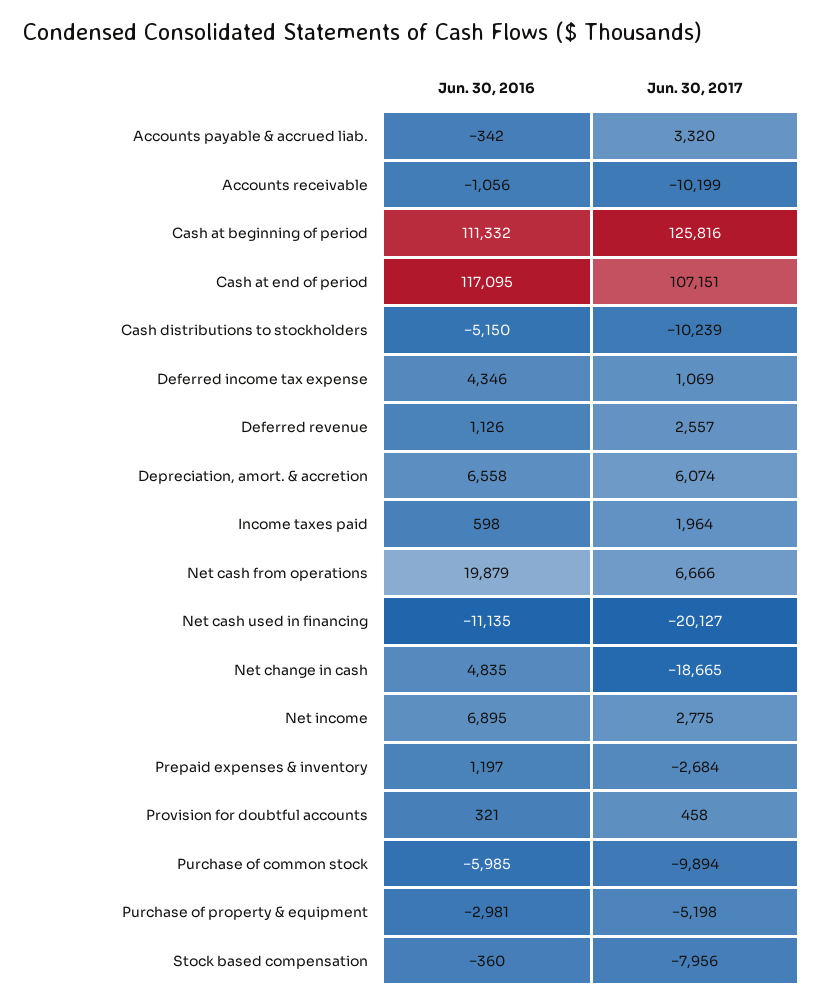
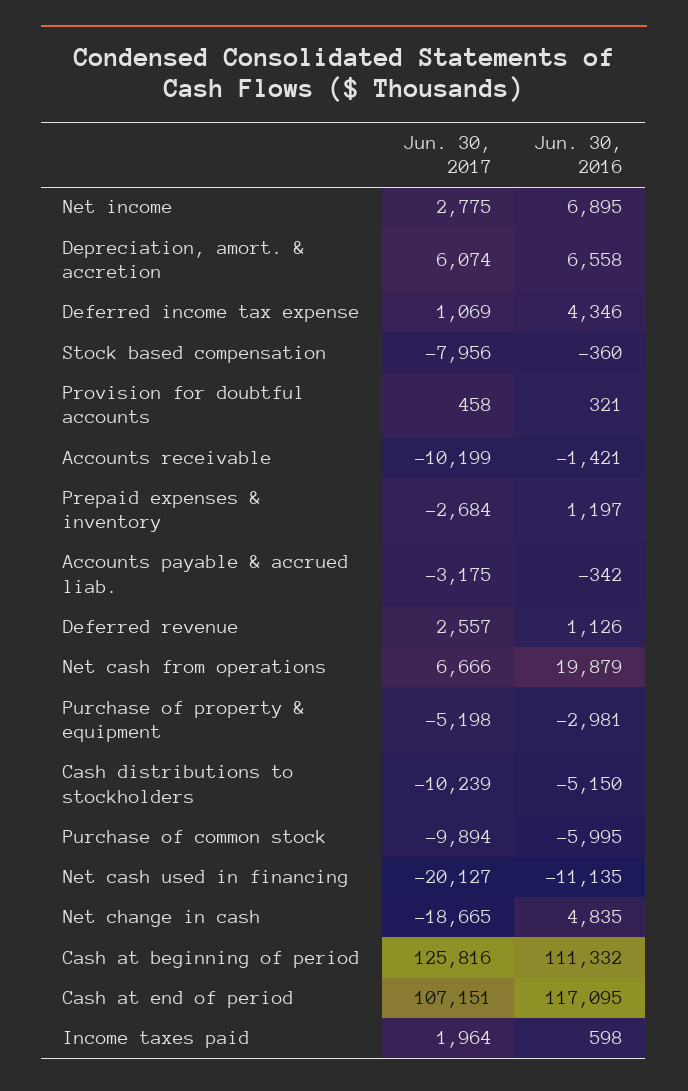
Jun. 30, 2017, Accounts payable & accrued liab.: 3320 -> -3175
Jun. 30, 2016, Accounts receivable: -1056 -> -1421
Jun. 30, 2016, Purchase of common stock: -5985 -> -5995

